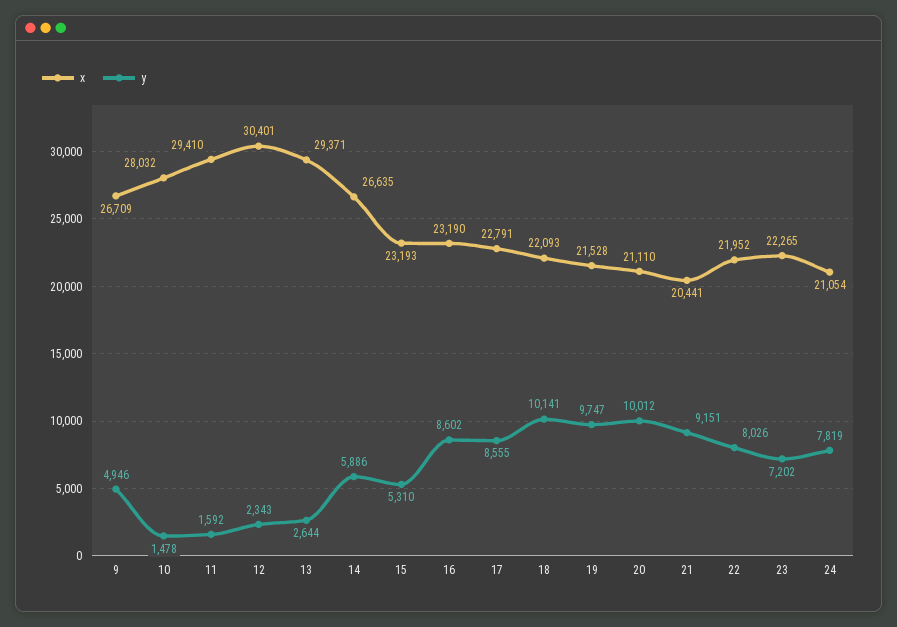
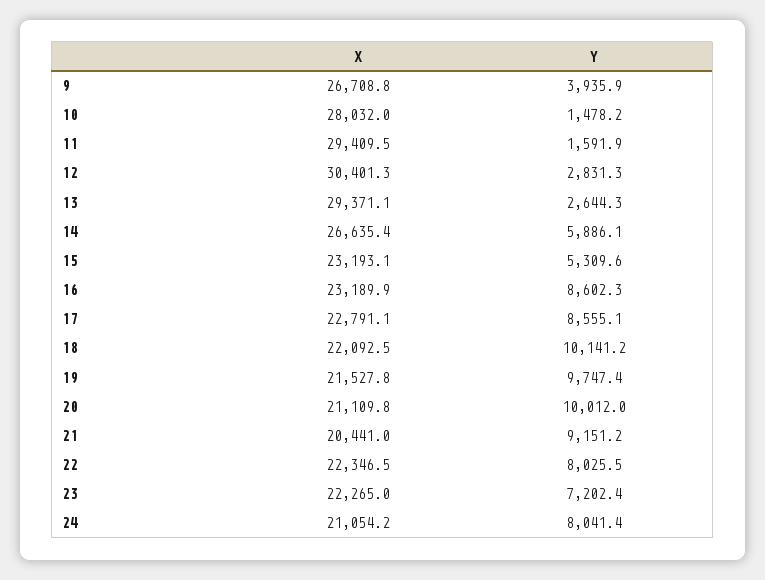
y, 9: 4946 -> 3935.9
y, 12: 2343 -> 2831.3
x, 22: 21952 -> 22346.5
y, 24: 7819 -> 8041.4

